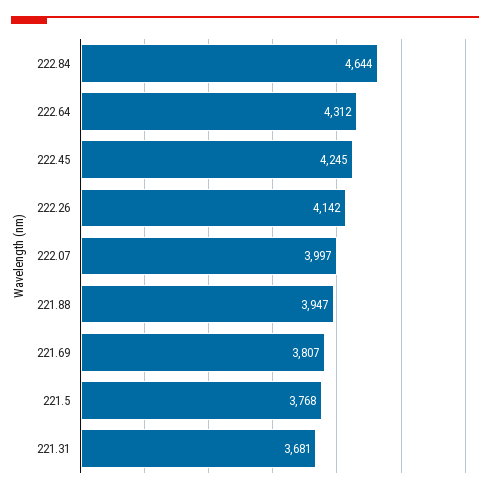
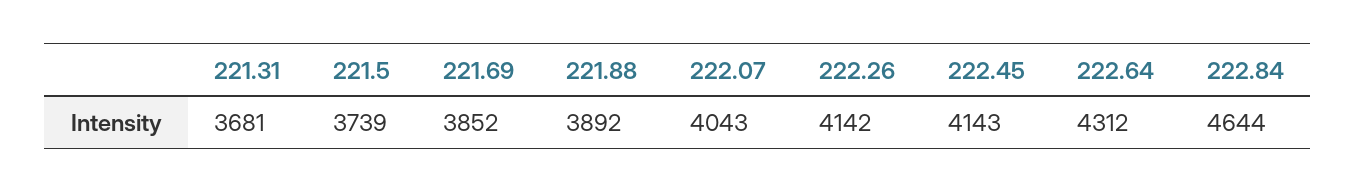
222.45: 4245 -> 4143
222.07: 3997 -> 4043
221.88: 3947 -> 3892
221.69: 3807 -> 3852
221.5: 3768 -> 3739

